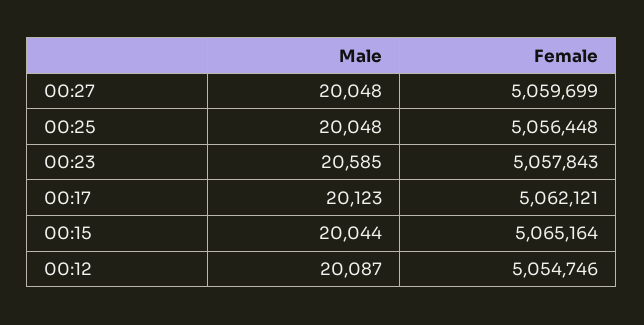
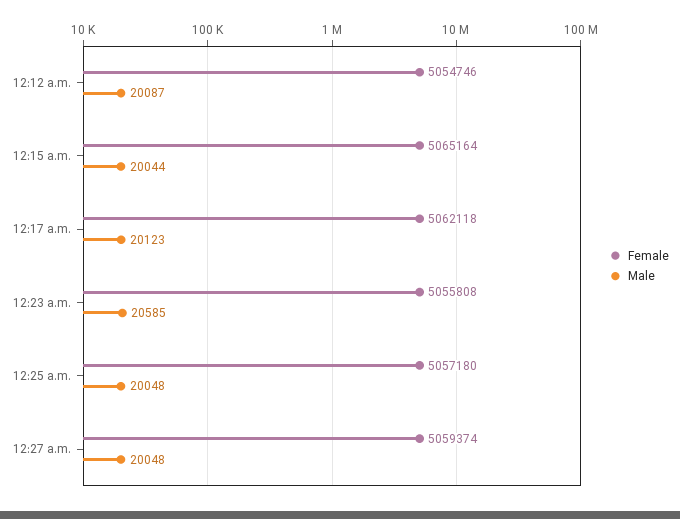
Female, 00:27: 5059699 -> 5059374
Female, 00:25: 5056448 -> 5057180
Female, 00:23: 5057843 -> 5055808
Female, 00:17: 5062121 -> 5062118

